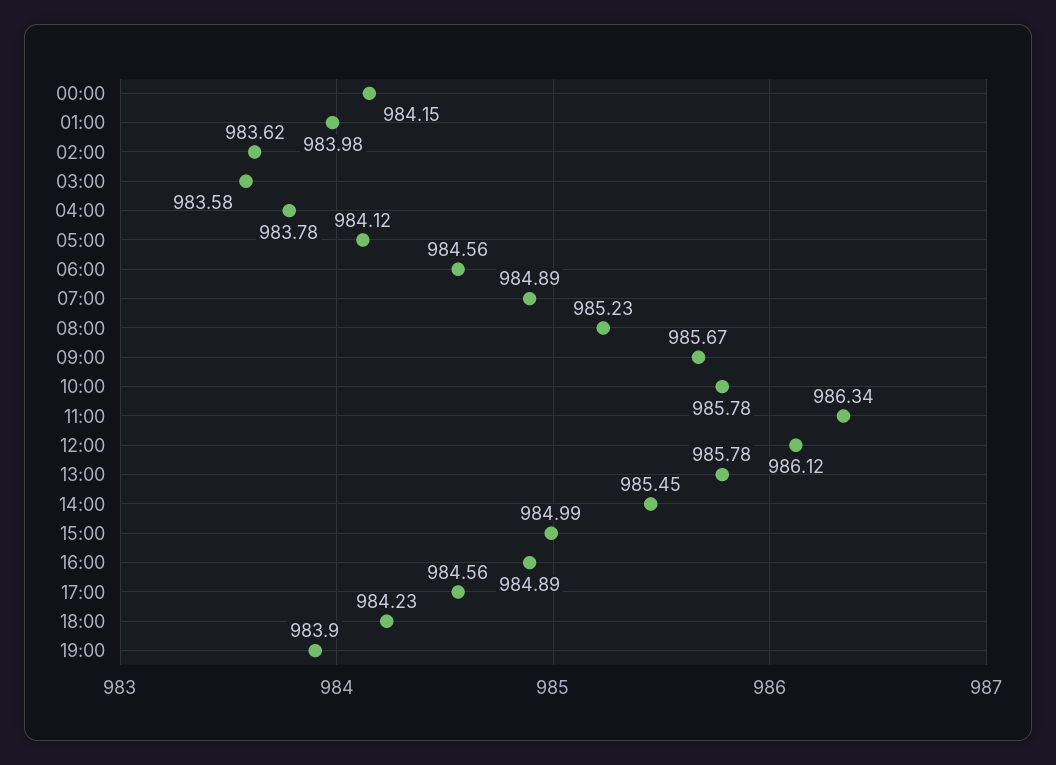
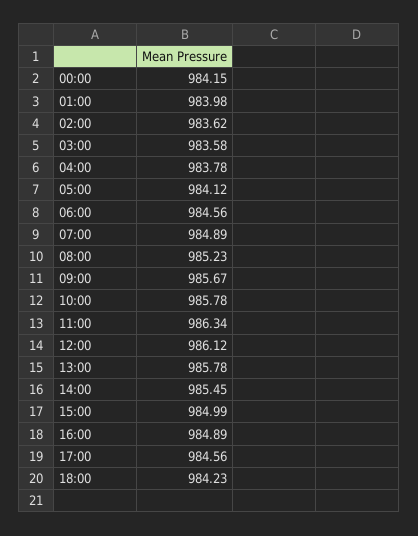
19:00: 983.9 -> none

